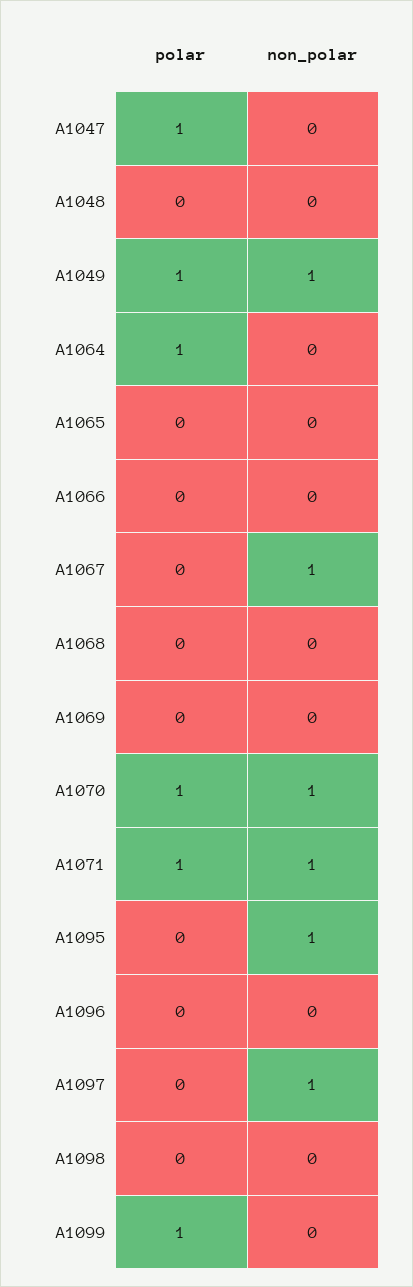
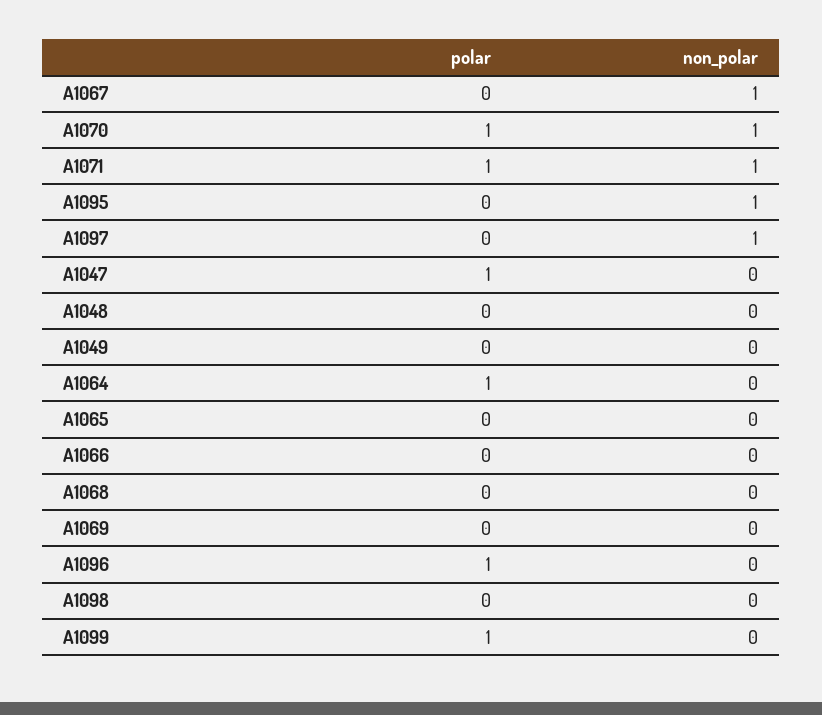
polar, A1049: 1 -> 0
non_polar, A1049: 1 -> 0
polar, A1096: 0 -> 1

